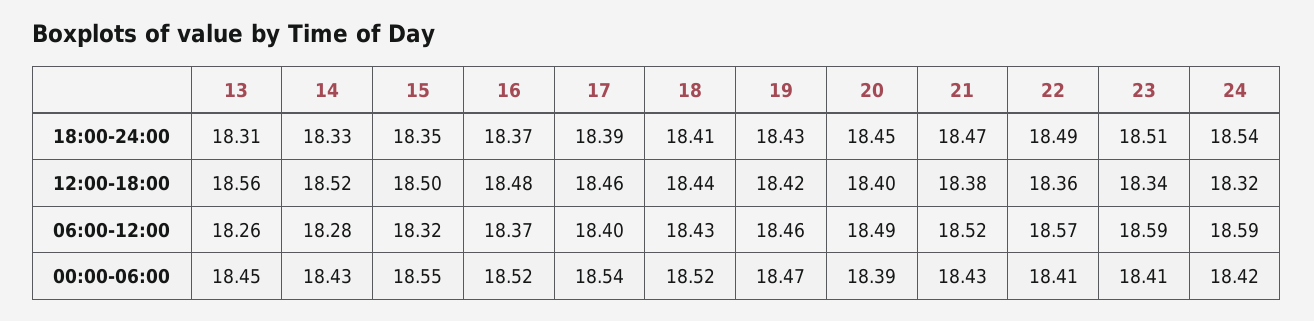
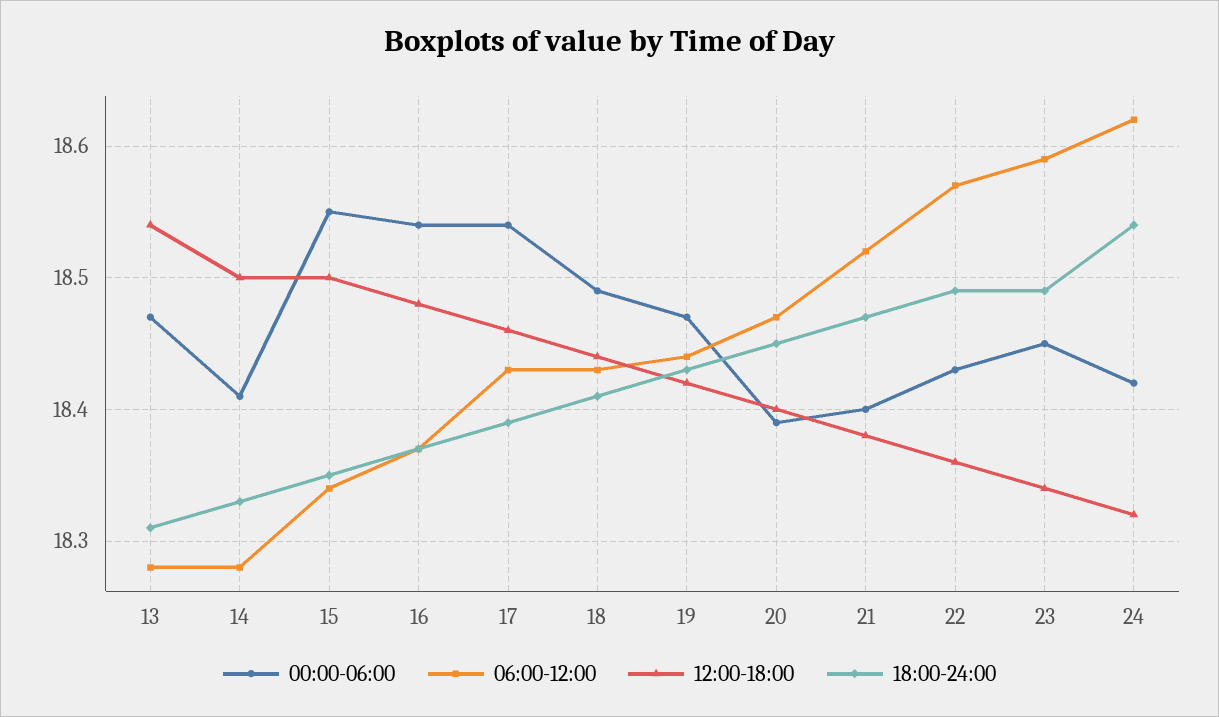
18:00-24:00, 23: 18.51 -> 18.49
12:00-18:00, 13: 18.56 -> 18.54
12:00-18:00, 14: 18.52 -> 18.5
06:00-12:00, 13: 18.26 -> 18.28
06:00-12:00, 15: 18.32 -> 18.34
06:00-12:00, 17: 18.4 -> 18.43
06:00-12:00, 19: 18.46 -> 18.44
06:00-12:00, 20: 18.49 -> 18.47
06:00-12:00, 24: 18.59 -> 18.62
00:00-06:00, 13: 18.45 -> 18.47
00:00-06:00, 14: 18.43 -> 18.41
00:00-06:00, 16: 18.52 -> 18.54
00:00-06:00, 18: 18.52 -> 18.49
00:00-06:00, 21: 18.43 -> 18.4
00:00-06:00, 22: 18.41 -> 18.43
00:00-06:00, 23: 18.41 -> 18.45

